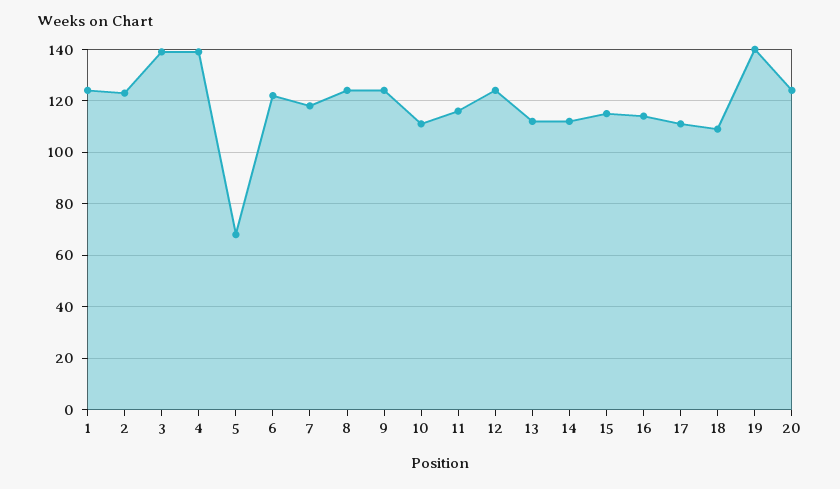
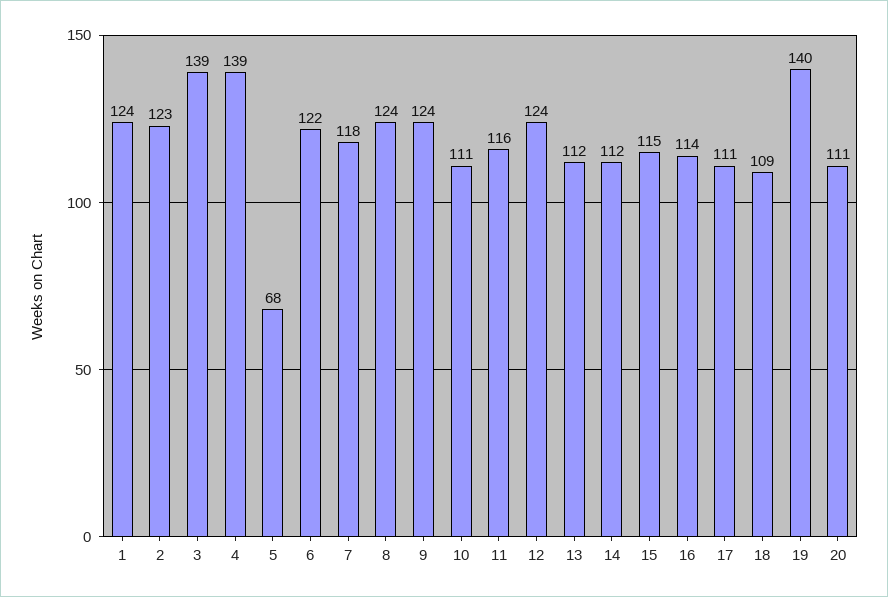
20: 125 -> 111

